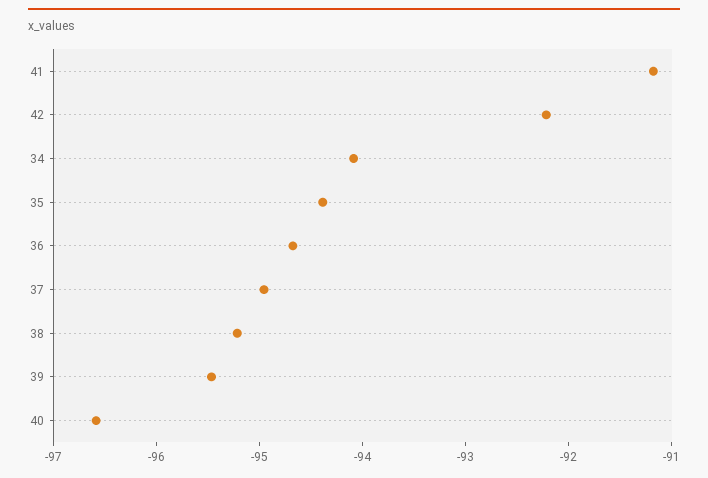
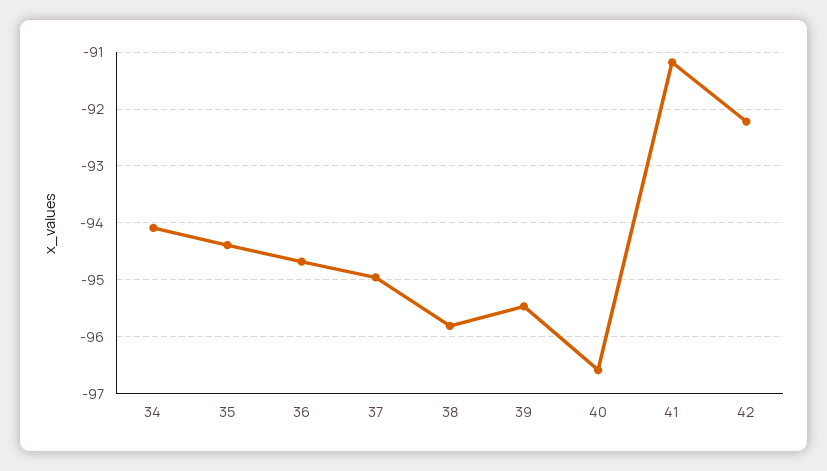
38: -95.2 -> -95.8

